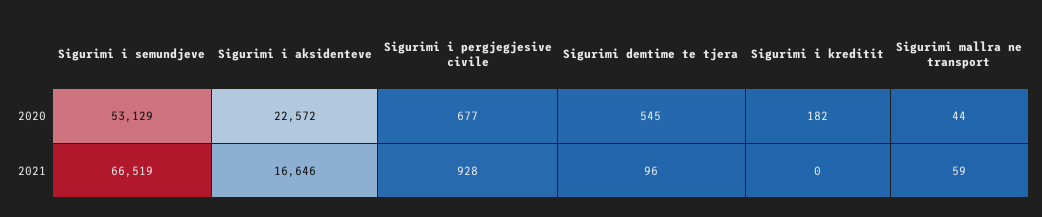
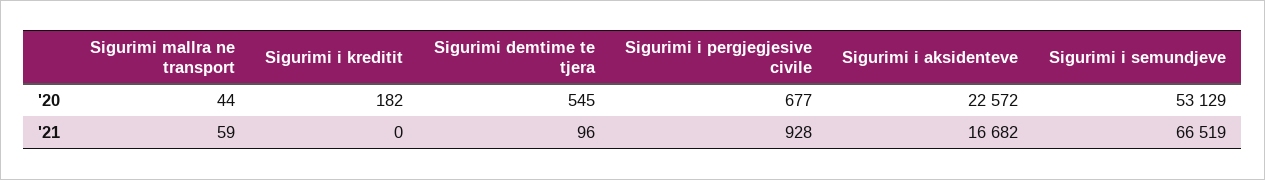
Sigurimi i aksidenteve, 2021: 16646 -> 16682

